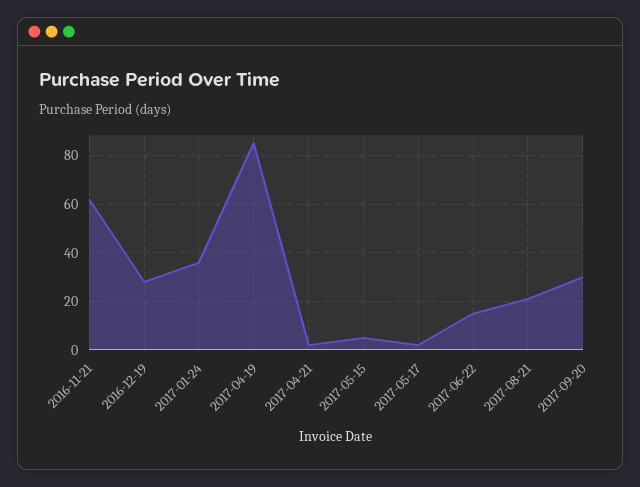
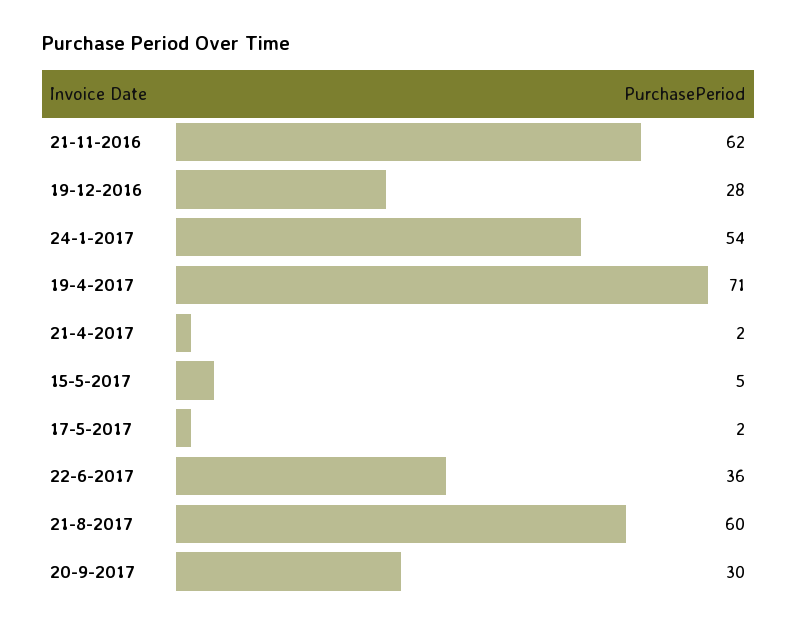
2017-01-24: 35 -> 54
2017-04-19: 85 -> 71
2017-06-22: 15 -> 36
2017-08-21: 20 -> 60

